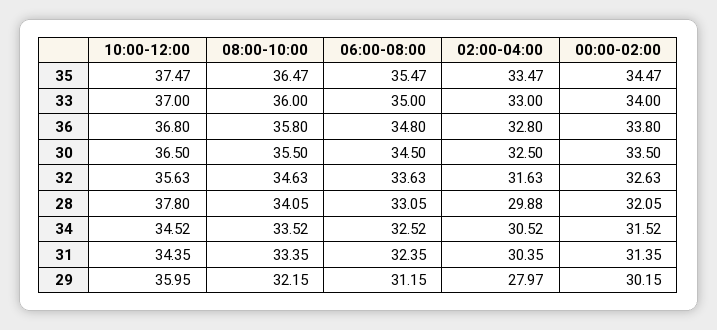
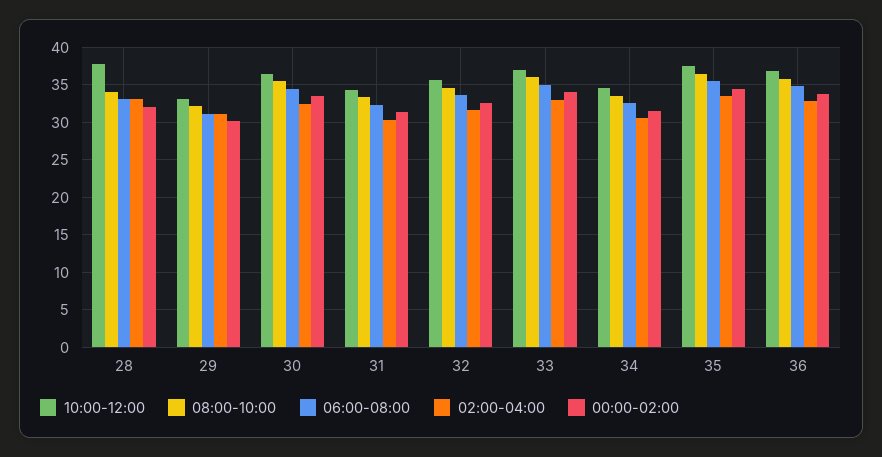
02:00-04:00, 28: 29.88 -> 33
10:00-12:00, 29: 35.95 -> 33
02:00-04:00, 29: 27.97 -> 31

